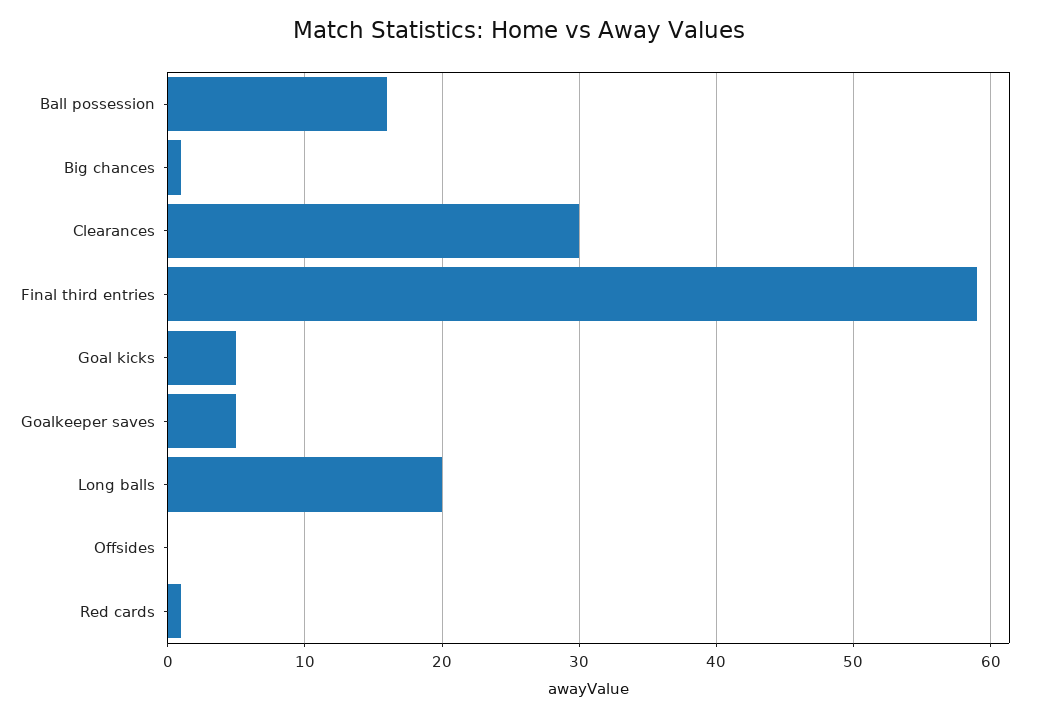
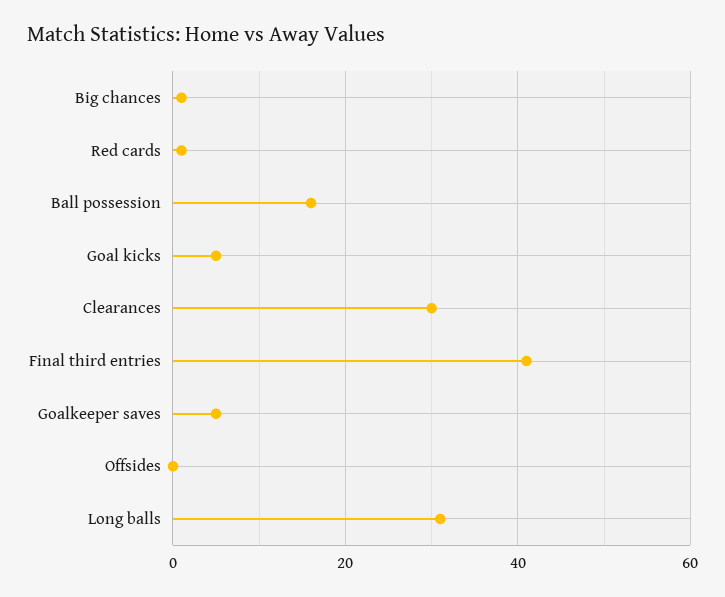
Final third entries: 59 -> 40
Long balls: 20 -> 30

